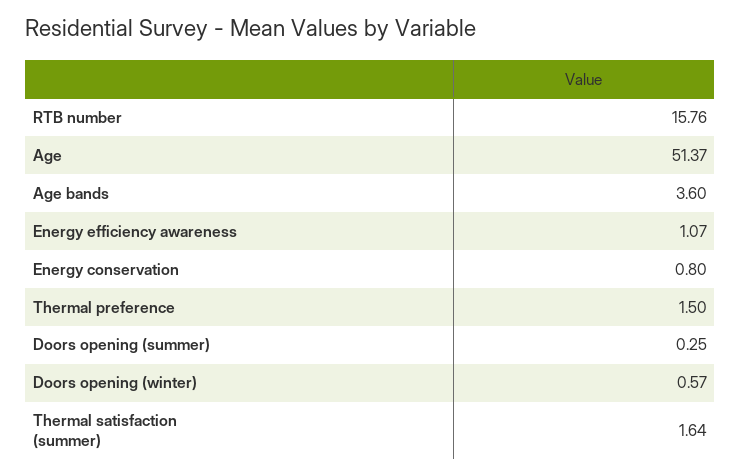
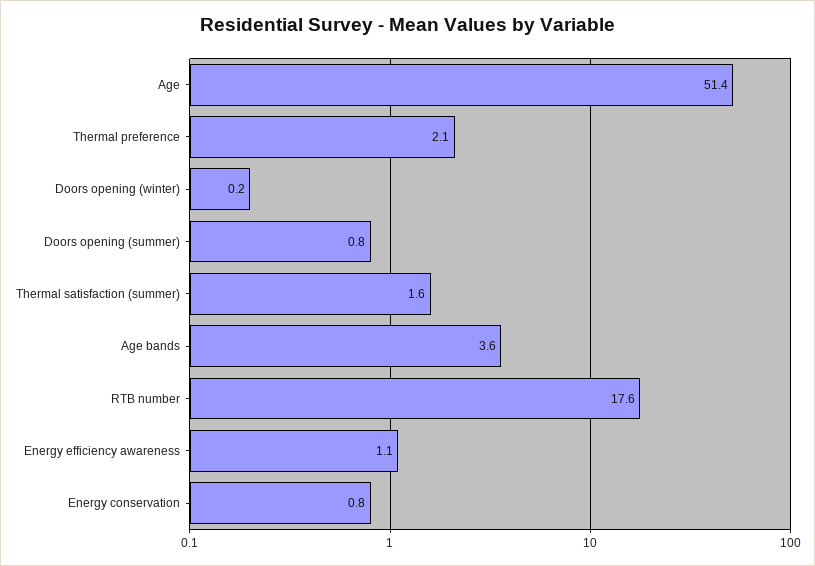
RTB number: 15.76 -> 17.6
Thermal preference: 1.5 -> 2.1
Doors opening (summer): 0.25 -> 0.8
Doors opening (winter): 0.57 -> 0.2

